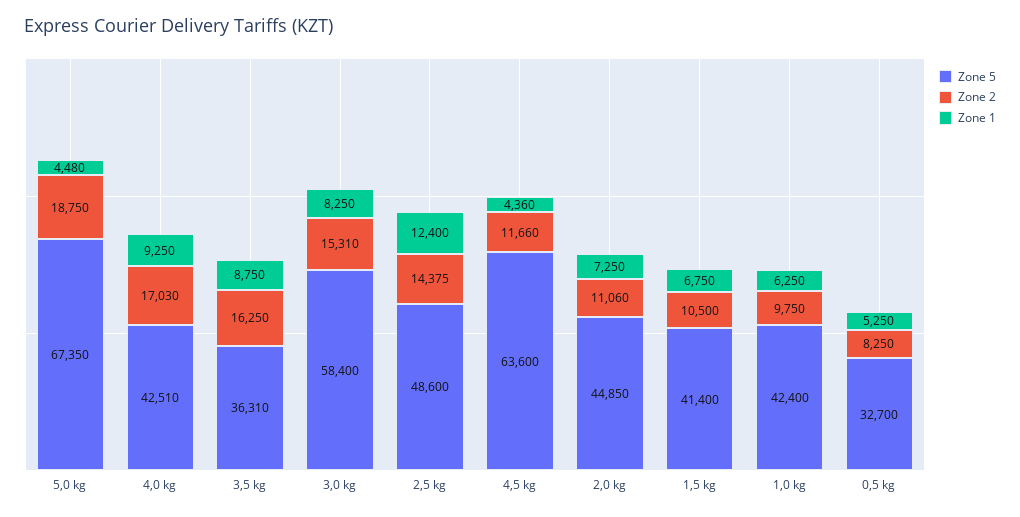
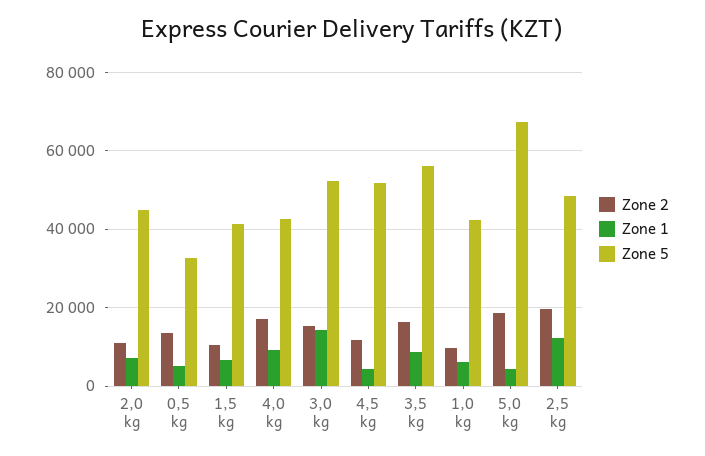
Zone 5, 3,5 kg: 36310 -> 56000
Zone 5, 3,0 kg: 58400 -> 52000
Zone 1, 3,0 kg: 8250 -> 14000
Zone 2, 2,5 kg: 14375 -> 20000
Zone 5, 4,5 kg: 63600 -> 52000
Zone 2, 0,5 kg: 8250 -> 14000

